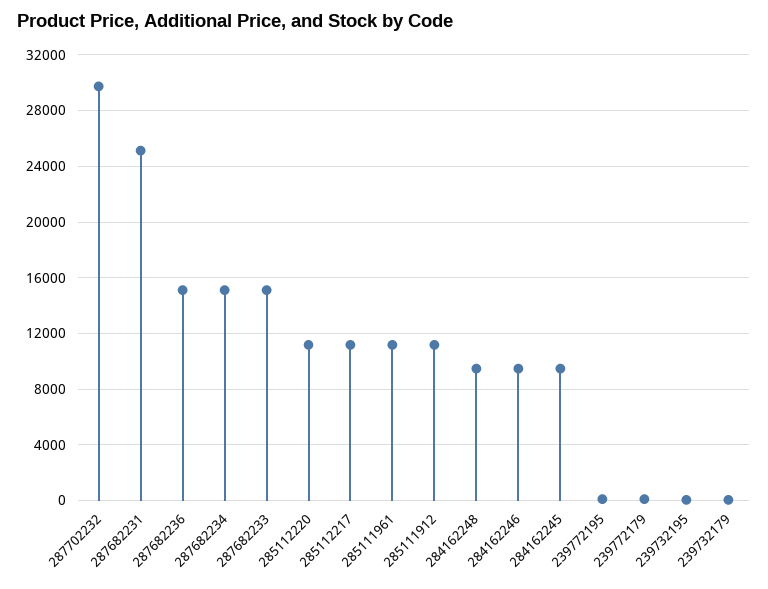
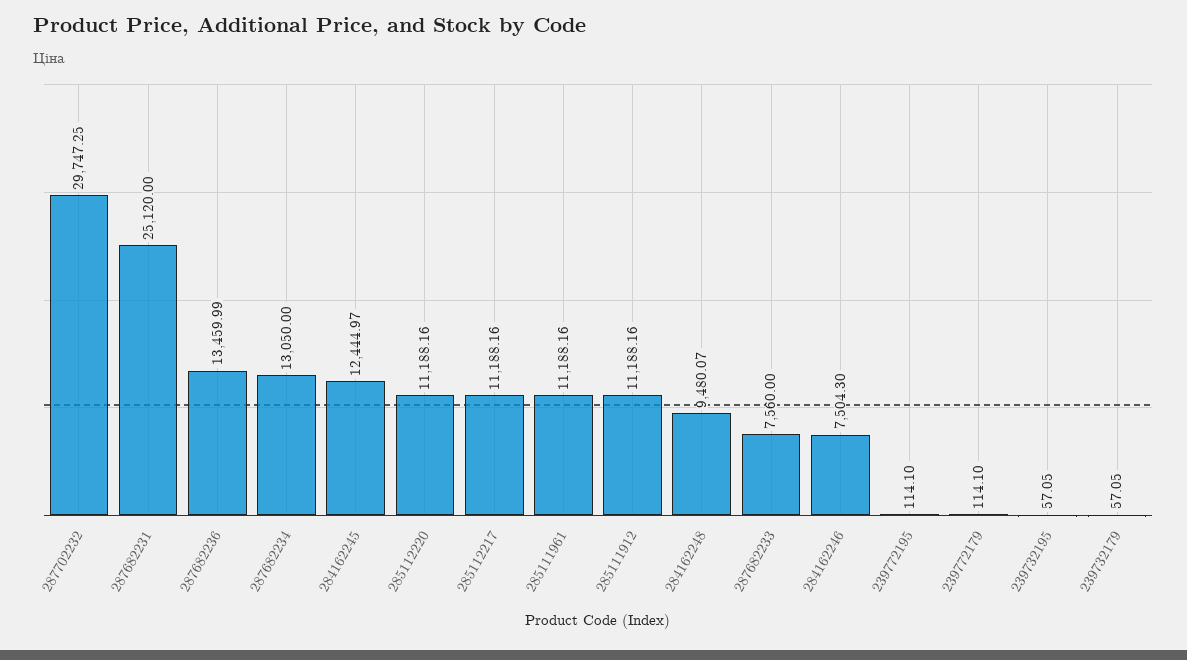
287682236: 15000 -> 13459.99
287682234: 15000 -> 13050
287682233: 15000 -> 7560
284162246: 9500 -> 7504.3
284162245: 9500 -> 12444.97

